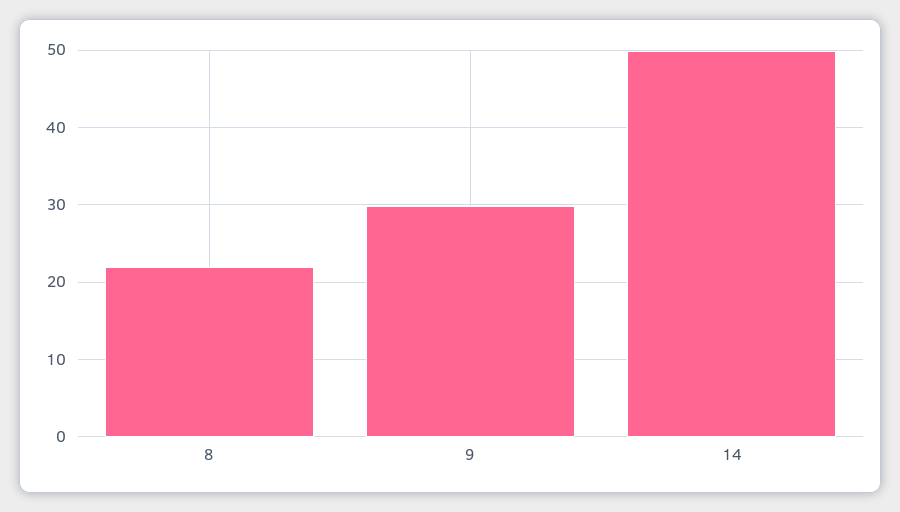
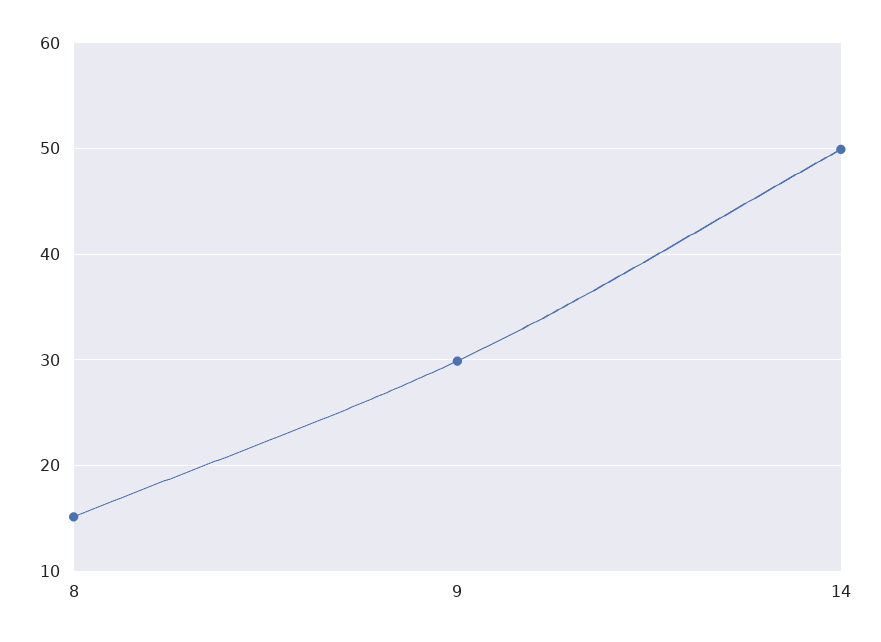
8: 22 -> 15

